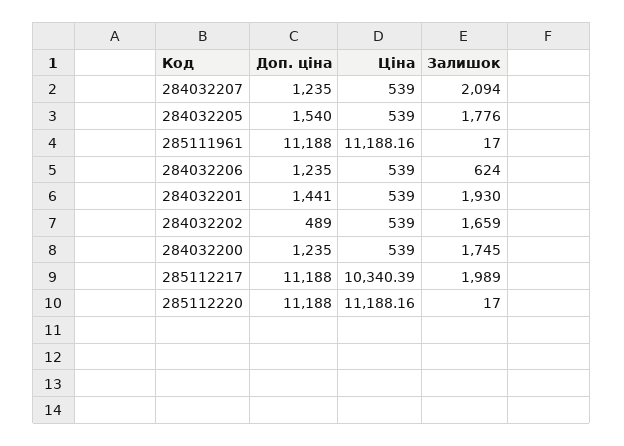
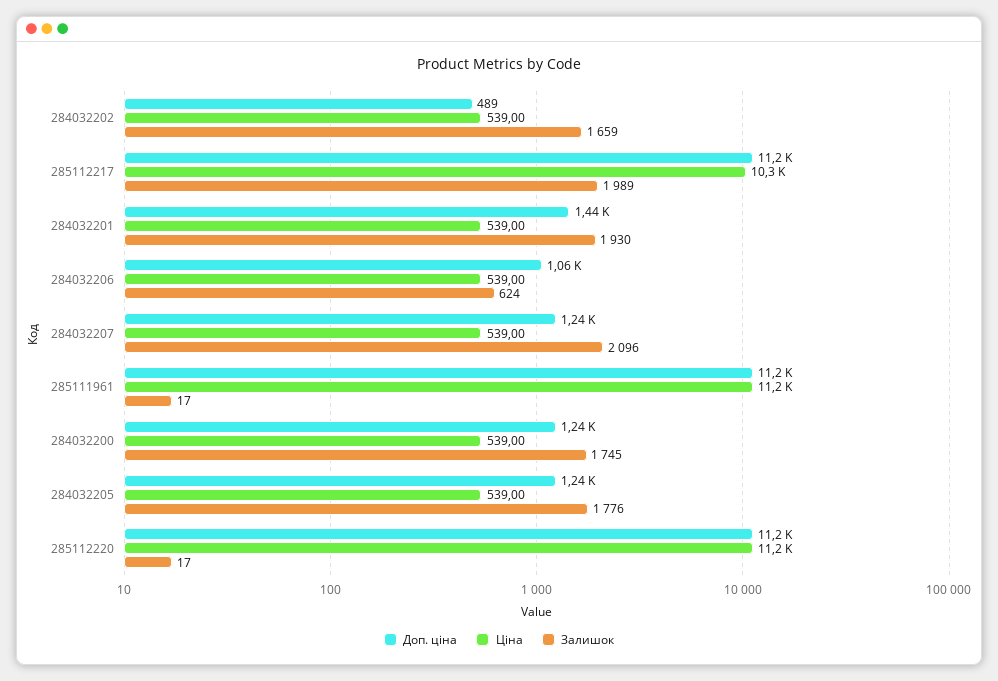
Залишок, 284032207: 2094 -> 2096
Доп. ціна, 284032205: 1540 -> 1240
Доп. ціна, 284032206: 1235 -> 1060

